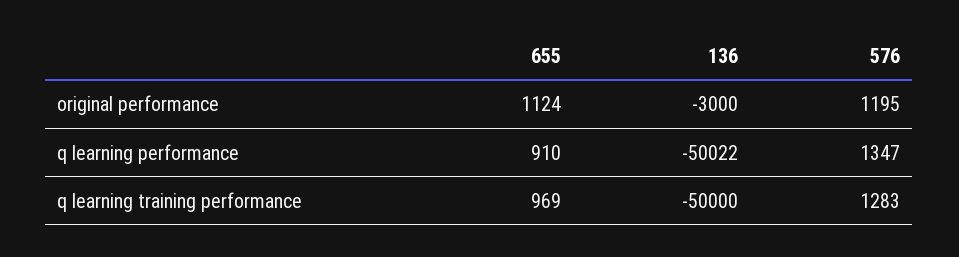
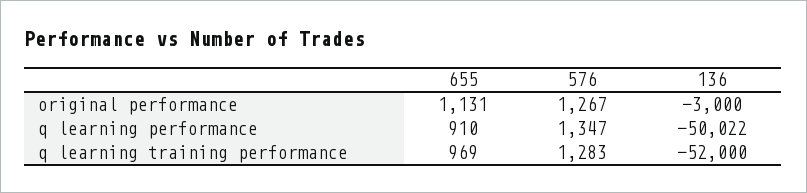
655, original performance: 1124 -> 1131
576, original performance: 1195 -> 1267
136, q learning training performance: -50000 -> -52000

